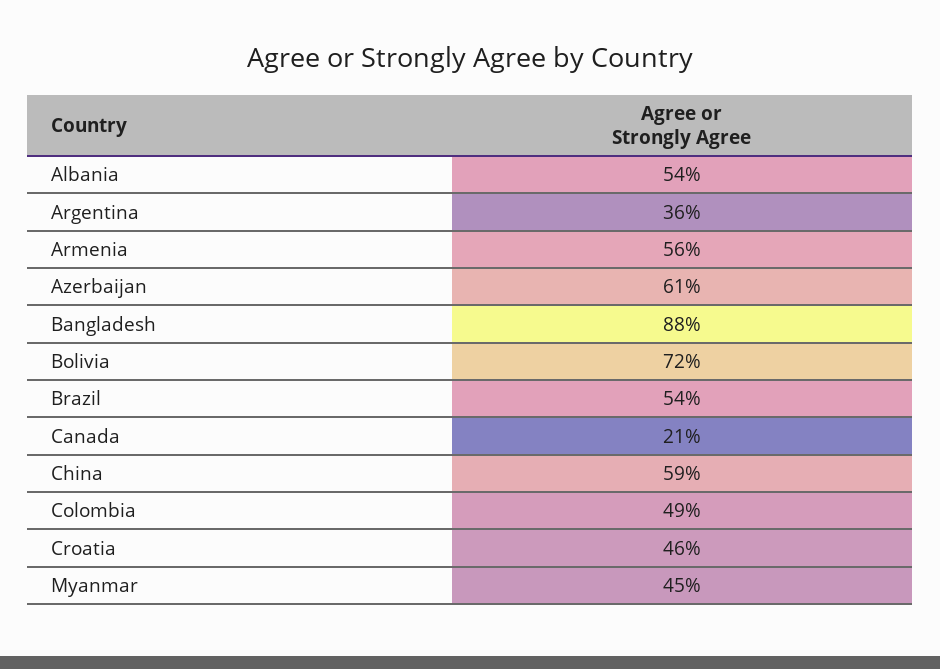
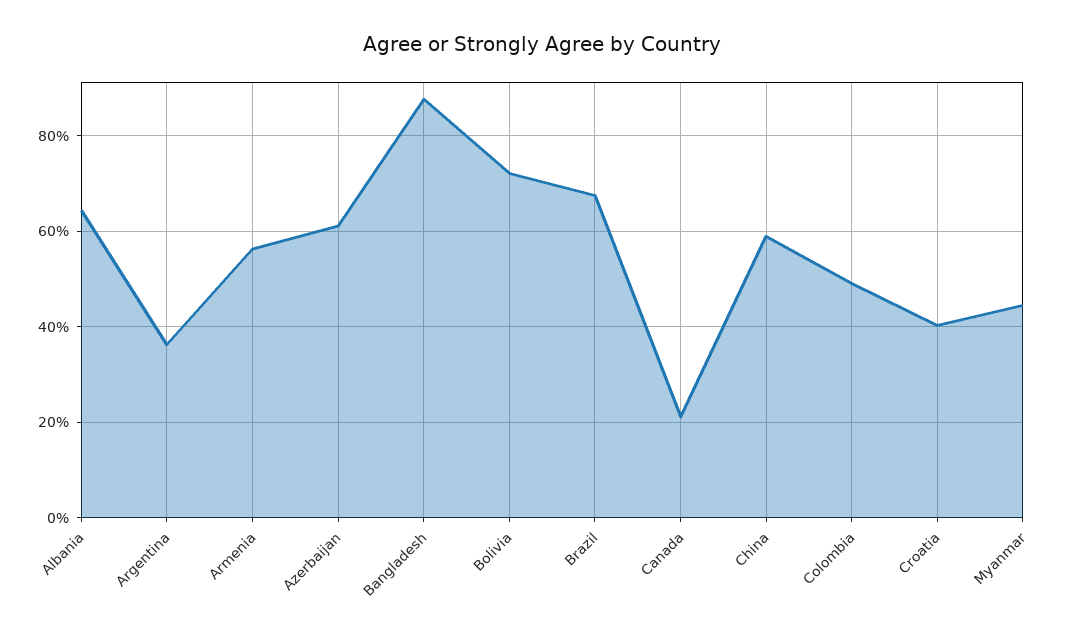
Albania: 54 -> 64
Brazil: 54 -> 68
Croatia: 46 -> 40

